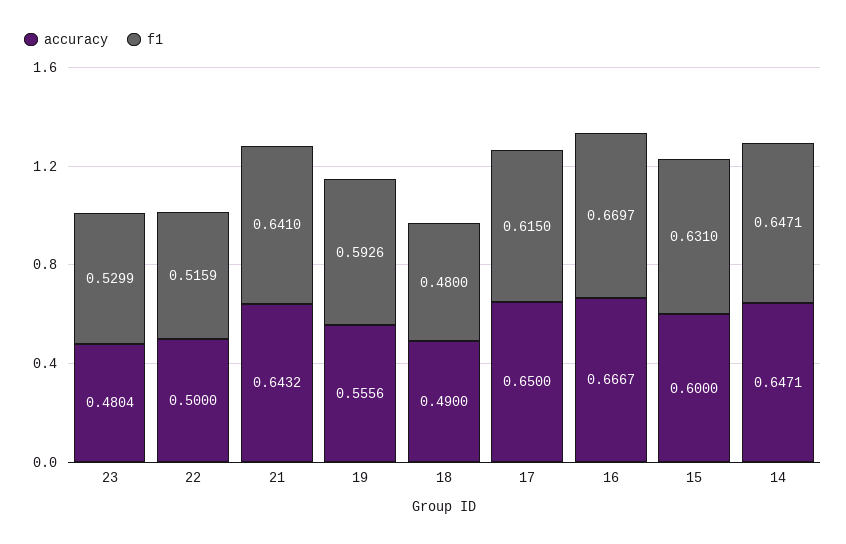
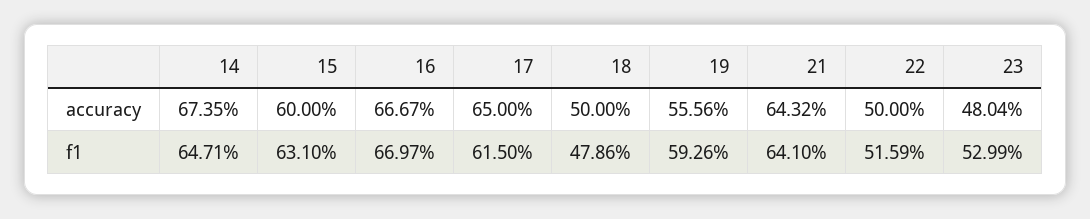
accuracy, 18: 0.49 -> 0.5
f1, 18: 0.48 -> 0.4786
accuracy, 14: 0.6471 -> 0.6735

